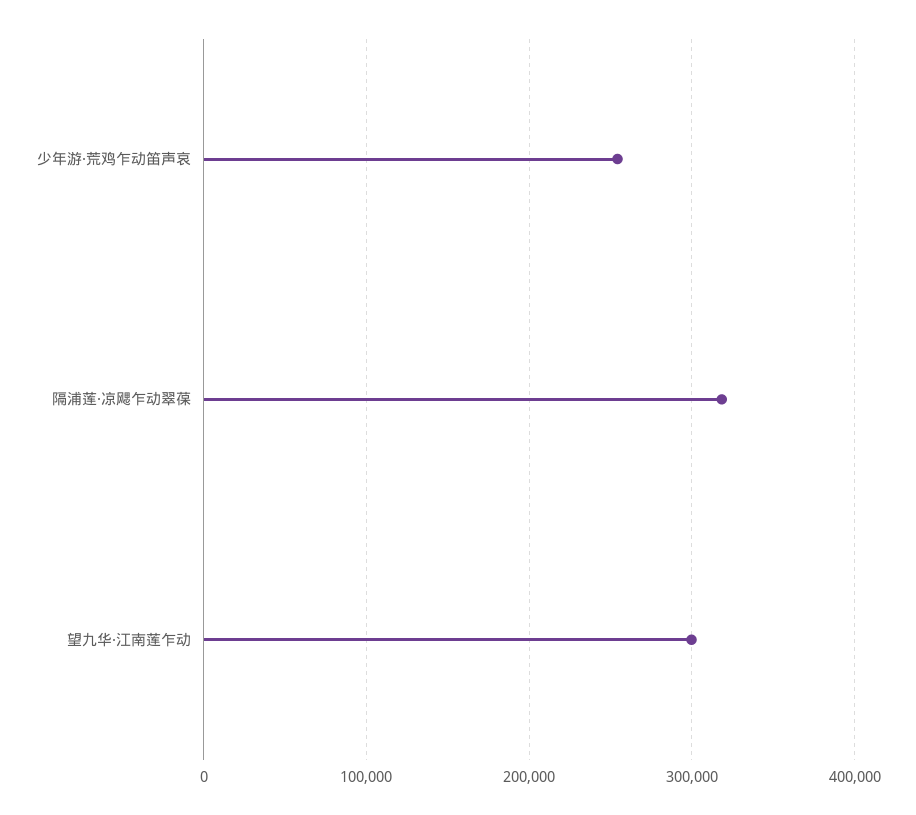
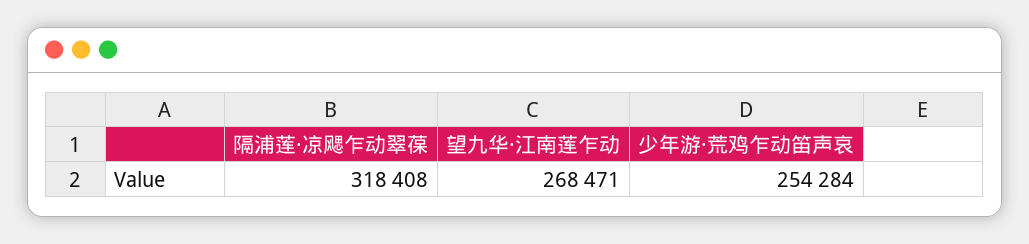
望九华·江南莲乍动: 300000 -> 268471

